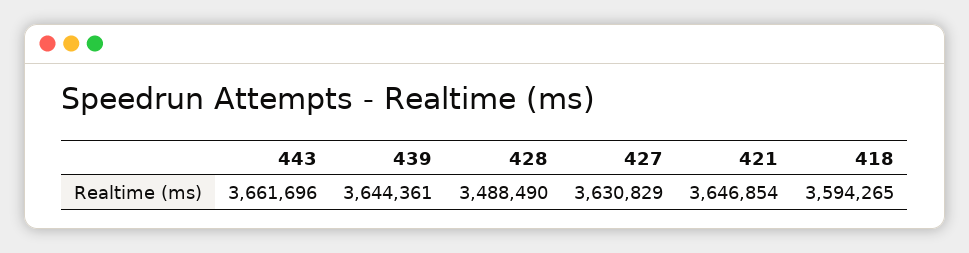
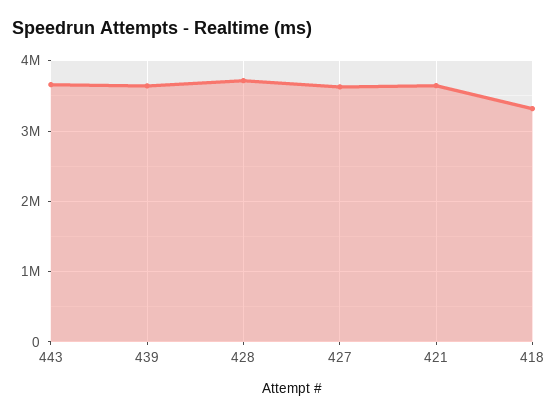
428: 3488490 -> 3700000
418: 3594265 -> 3300000

